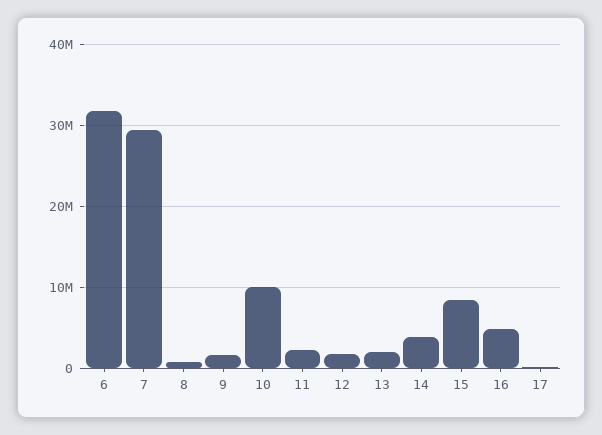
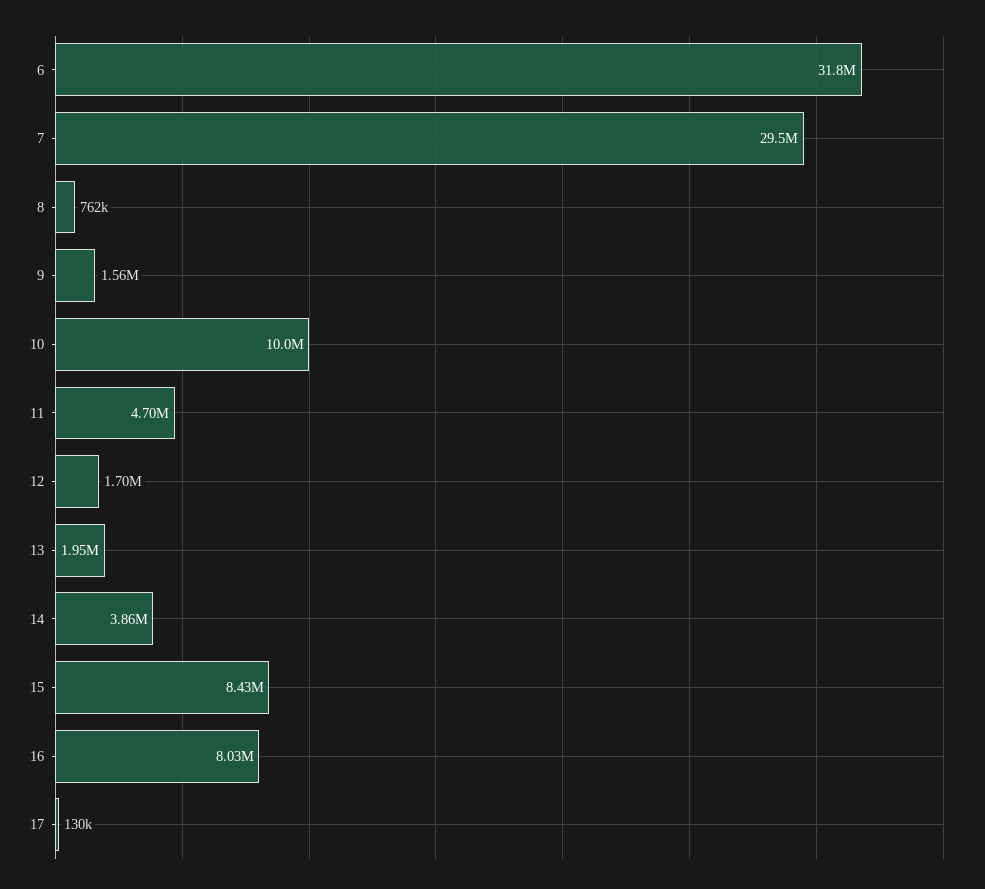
11: 2000000 -> 4700000
16: 5000000 -> 8030000

